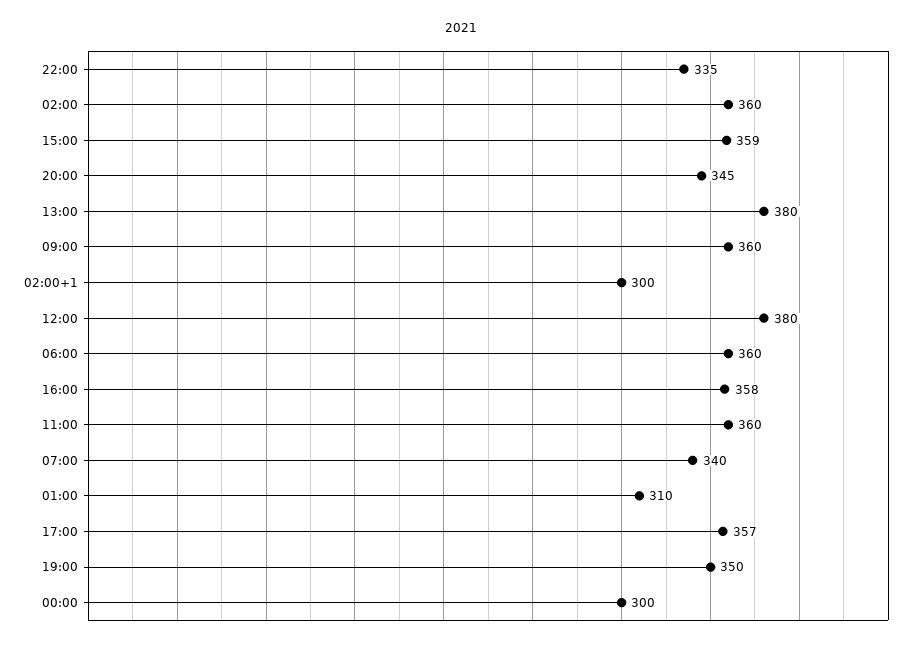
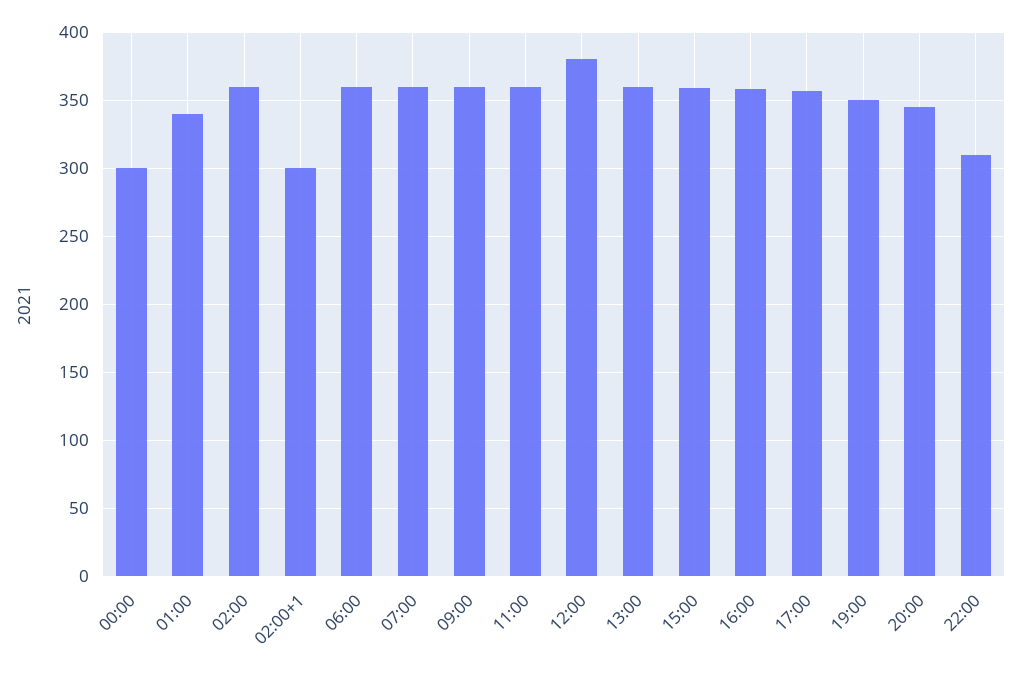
22:00: 335 -> 310
13:00: 380 -> 360
07:00: 340 -> 360
01:00: 310 -> 340

